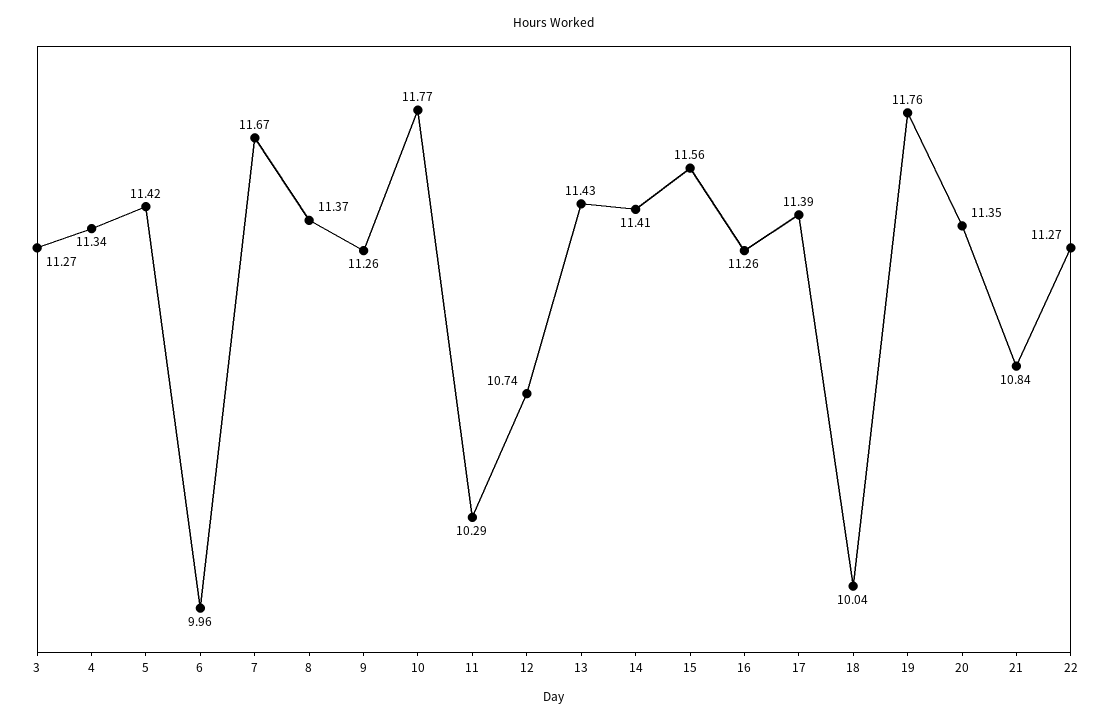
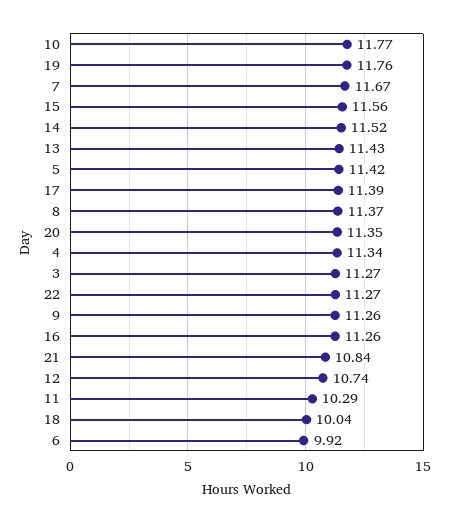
6: 9.96 -> 9.92
14: 11.41 -> 11.52

